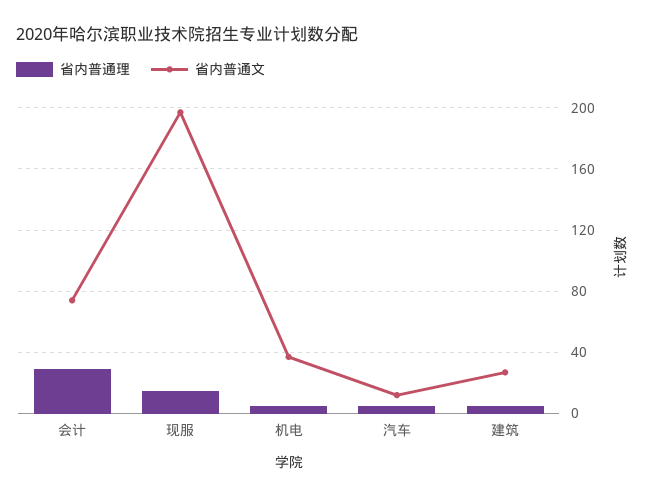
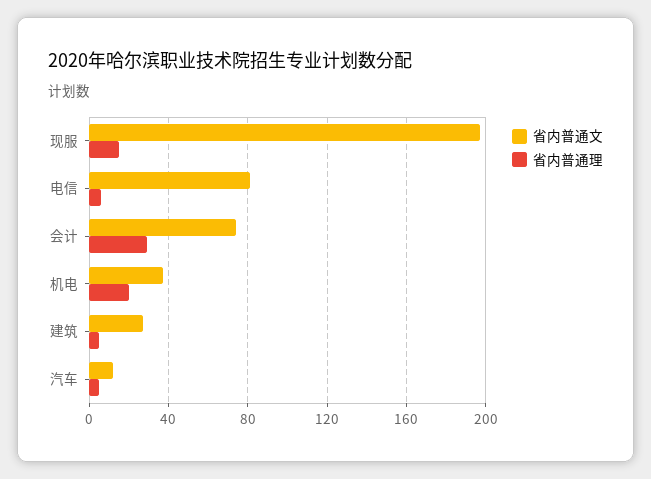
省内普通理, 机电: 5 -> 20
省内普通文, 电信: none -> 80
省内普通理, 电信: none -> 5

